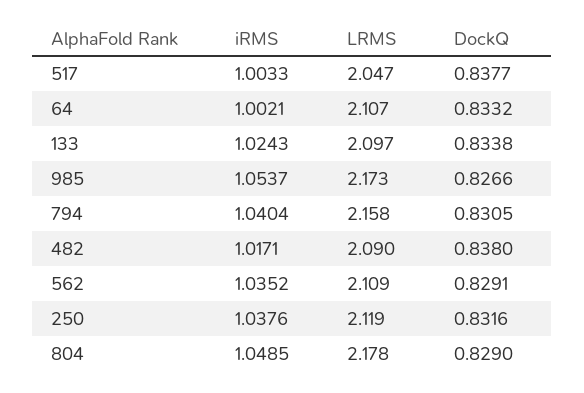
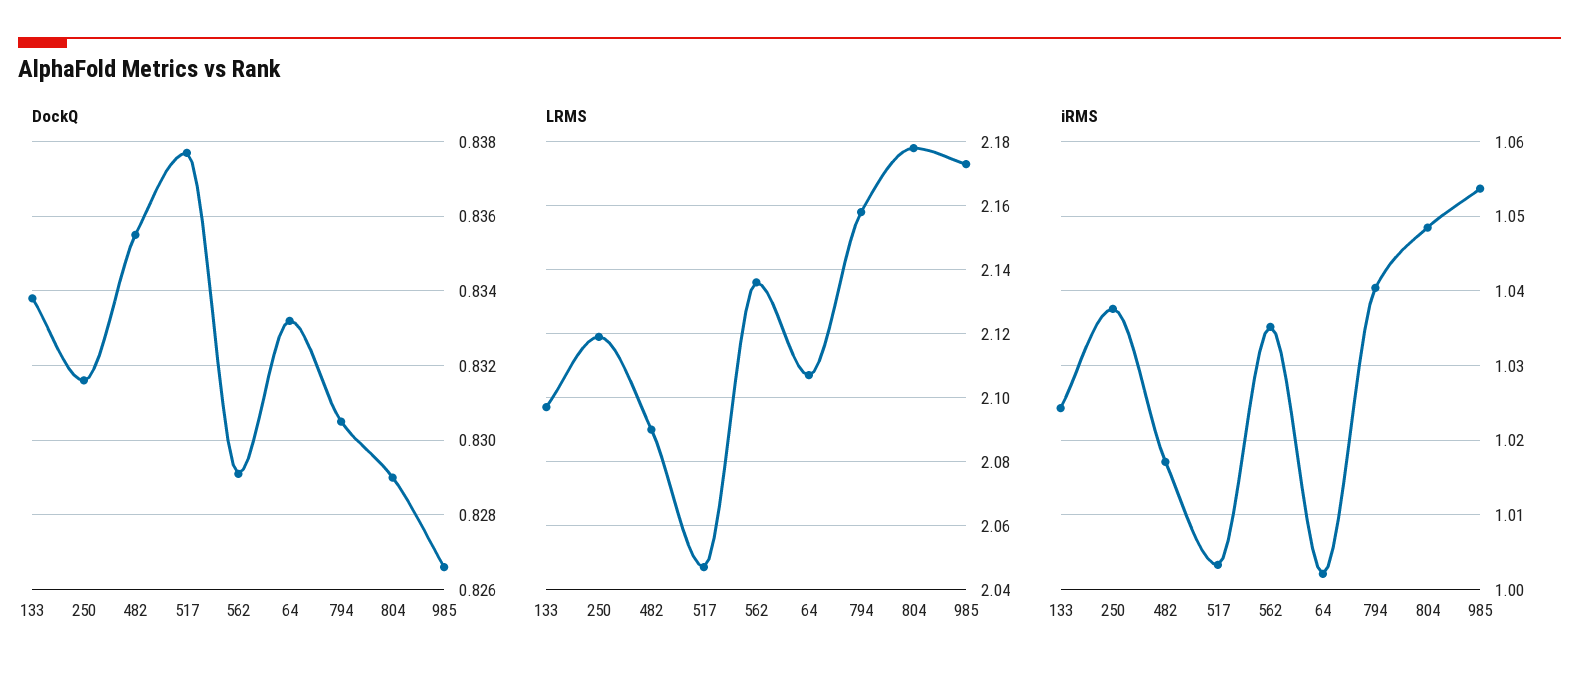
DockQ, 482: 0.838 -> 0.8355
LRMS, 562: 2.109 -> 2.135

